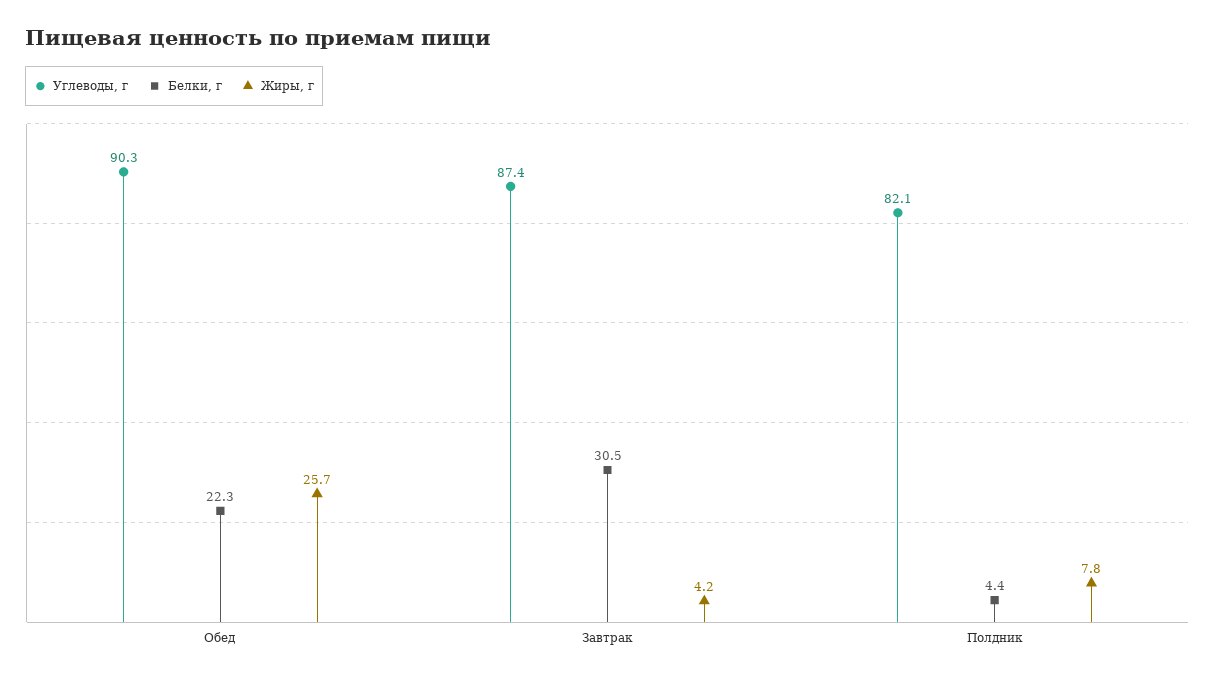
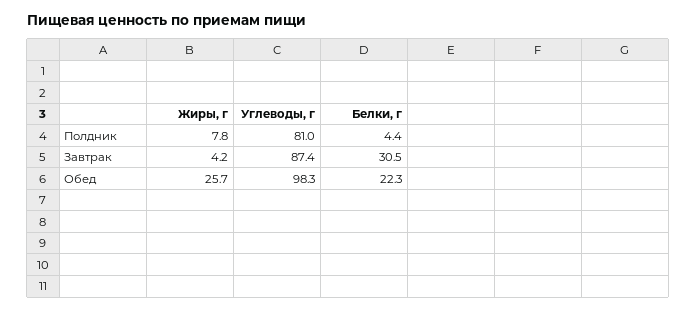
Углеводы, г, Обед: 90.3 -> 98.3
Углеводы, г, Полдник: 82.1 -> 81

